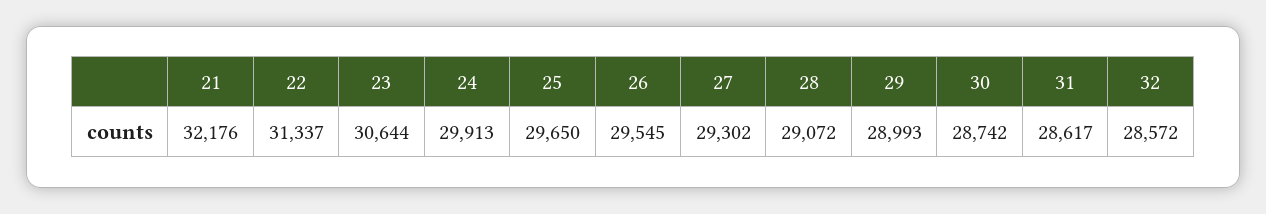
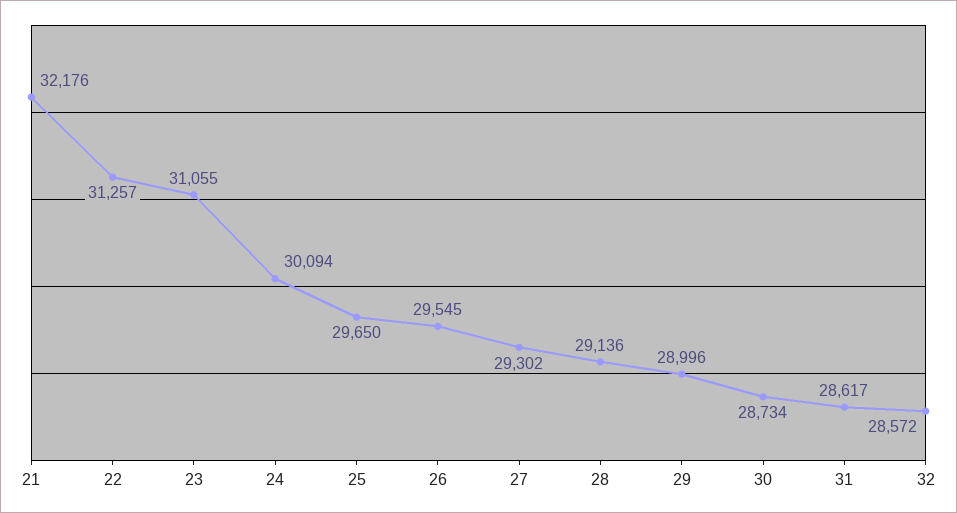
22: 31337 -> 31257
23: 30644 -> 31055
24: 29913 -> 30094
28: 29072 -> 29136
29: 28993 -> 28996
30: 28742 -> 28734

